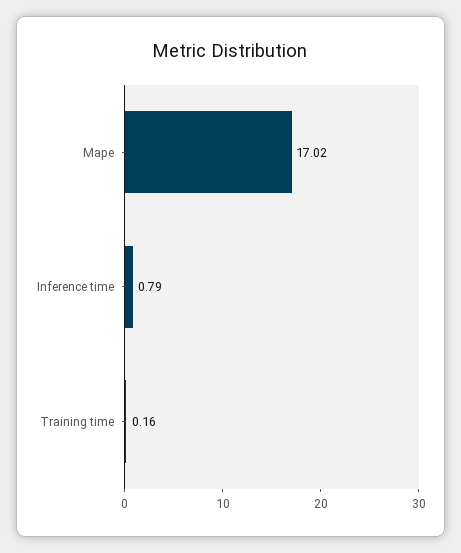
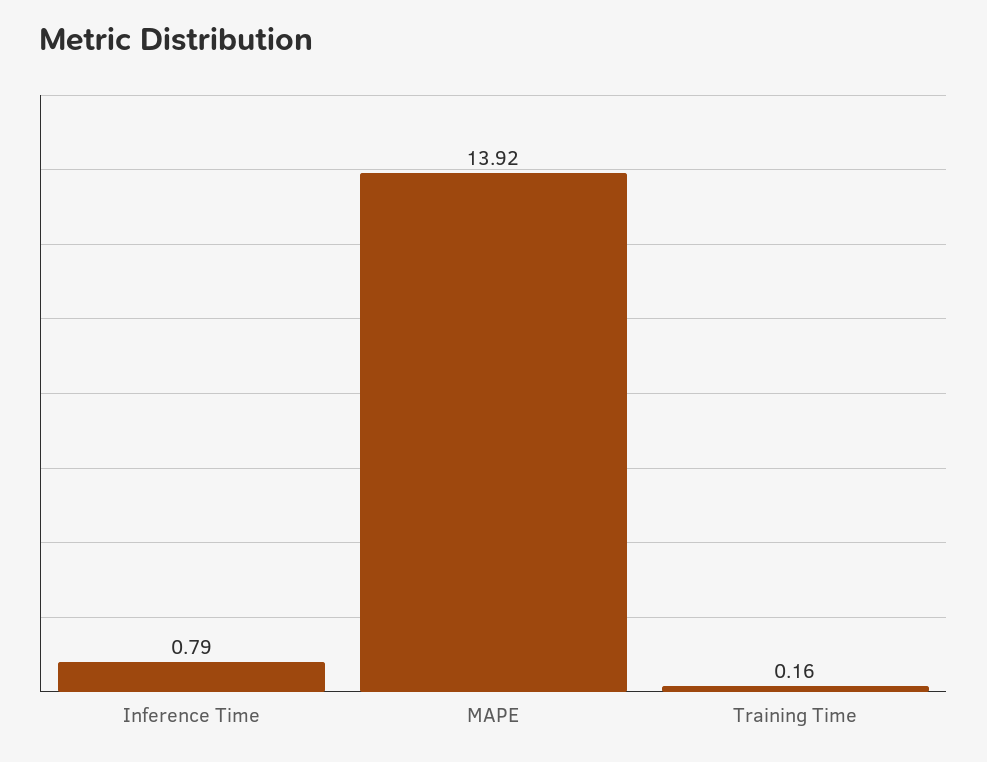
Mape: 17.02 -> 13.92

